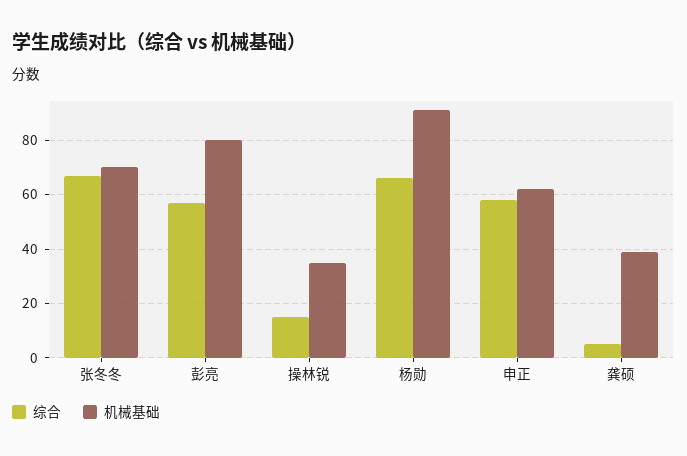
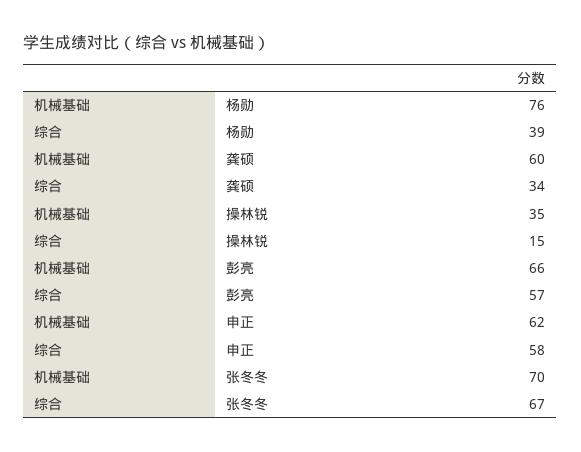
机械基础, 彭亮: 80 -> 66
综合, 杨勋: 65 -> 39
机械基础, 杨勋: 90 -> 76
综合, 龚硕: 5 -> 34
机械基础, 龚硕: 40 -> 60

